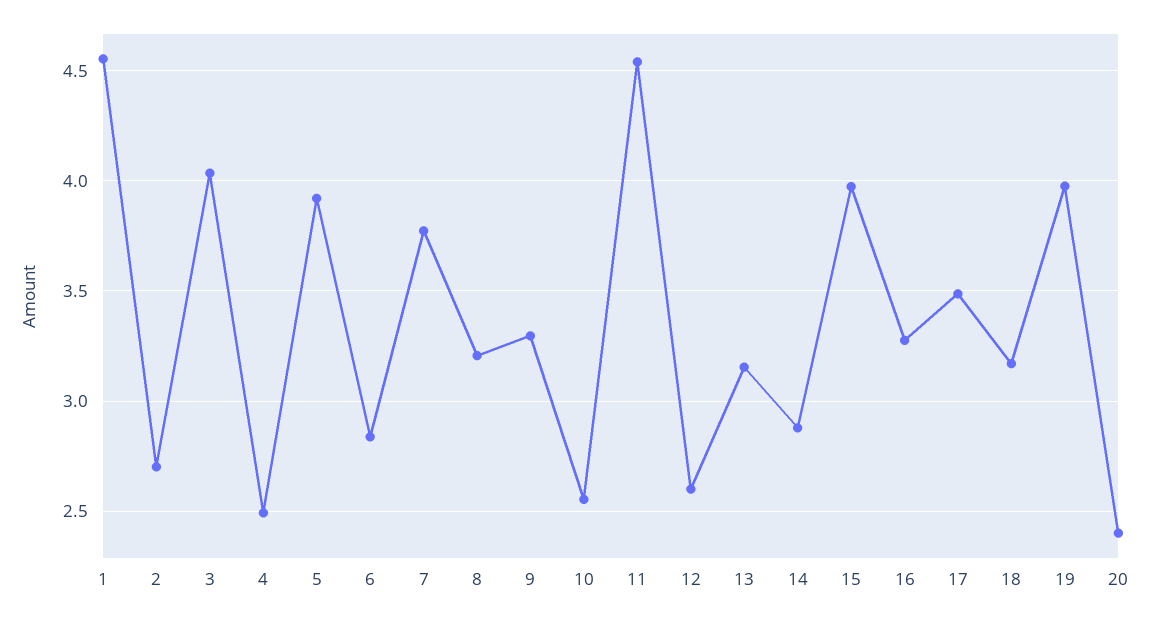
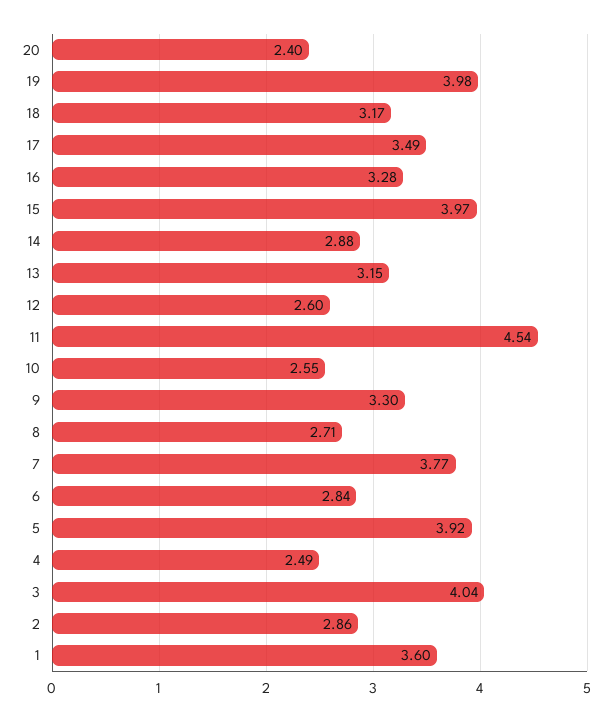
1: 4.55 -> 3.6
2: 2.7 -> 2.86
8: 3.2 -> 2.71

